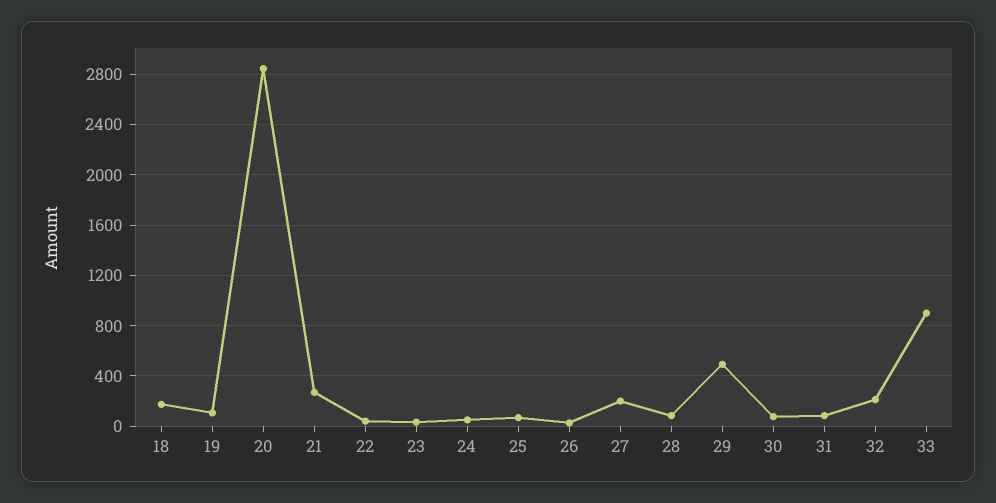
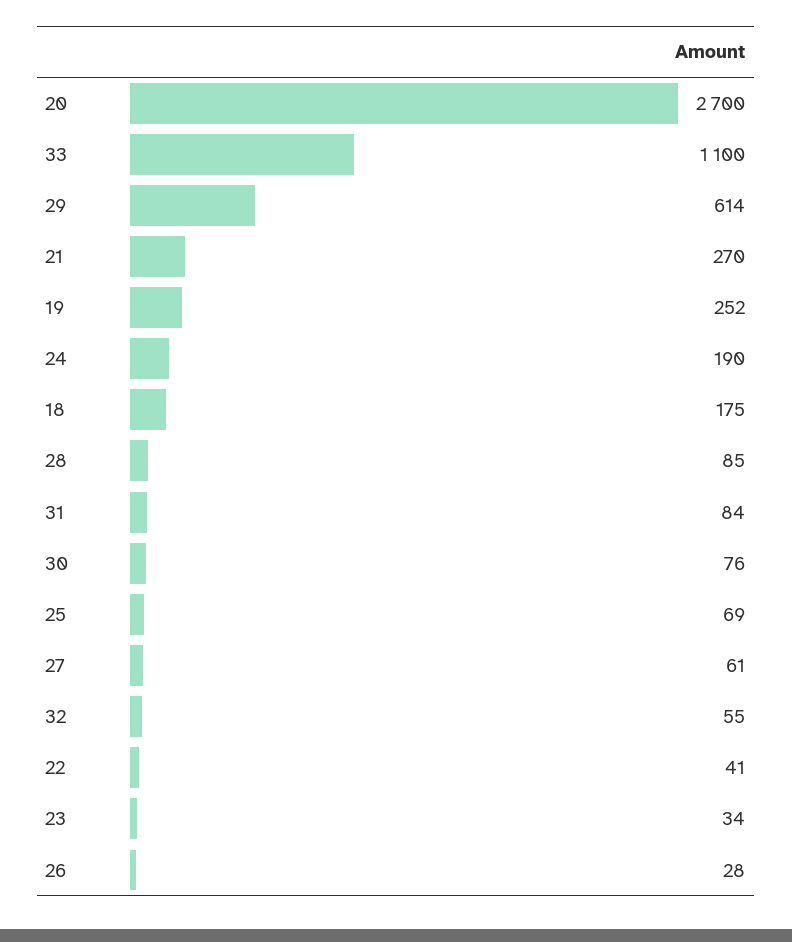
19: 100 -> 252
20: 2850 -> 2700
24: 50 -> 190
27: 200 -> 61
29: 500 -> 614
32: 200 -> 55
33: 900 -> 1100

